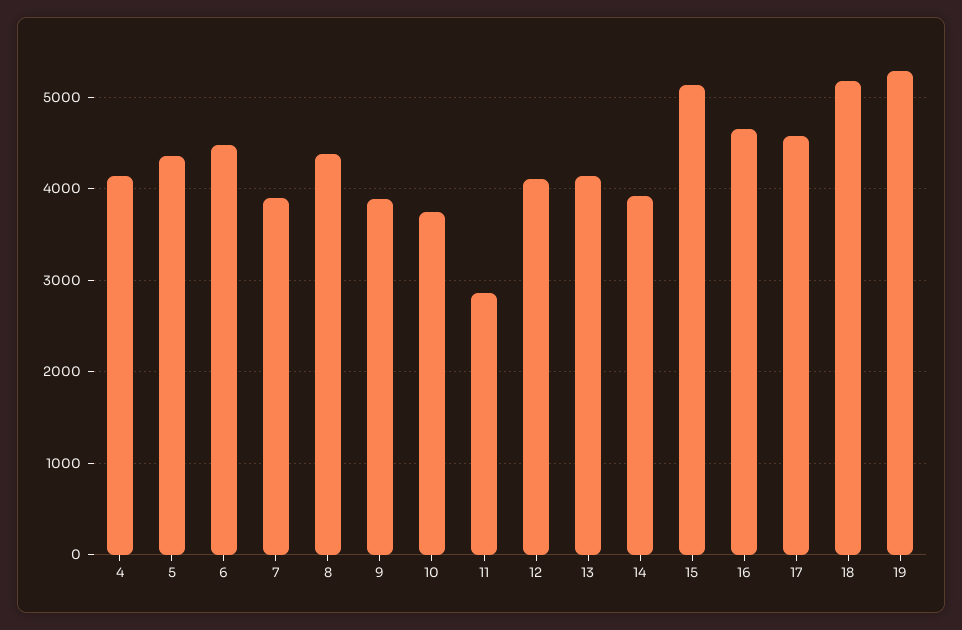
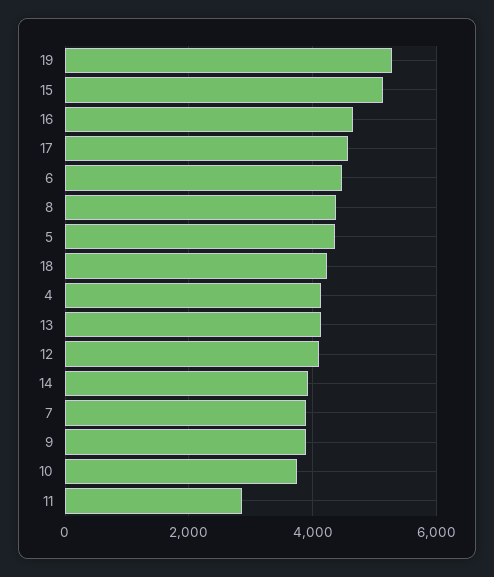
18: 5200 -> 4200

